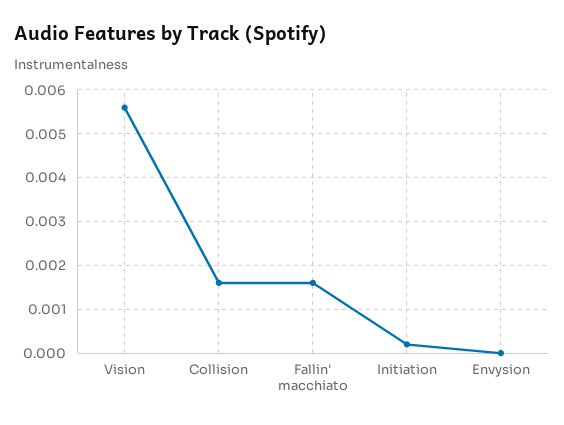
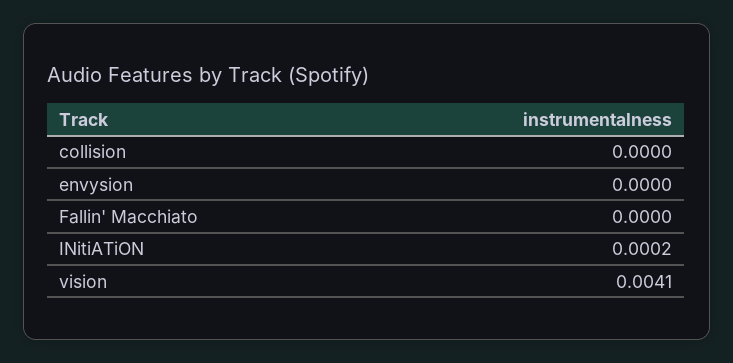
Vision: 0.0055 -> 0.0041
Collision: 0.0015 -> 0
Fallin' macchiato: 0.0015 -> 0

